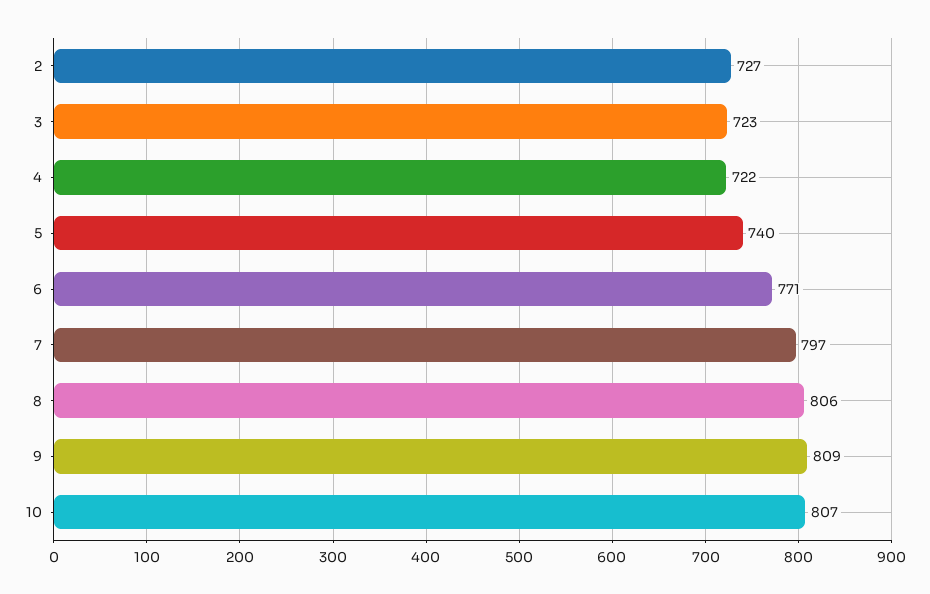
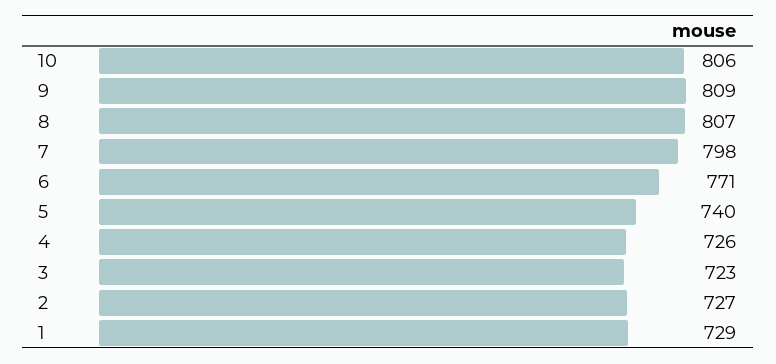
4: 722 -> 726
7: 797 -> 798
8: 806 -> 807
10: 807 -> 806
1: none -> 729

